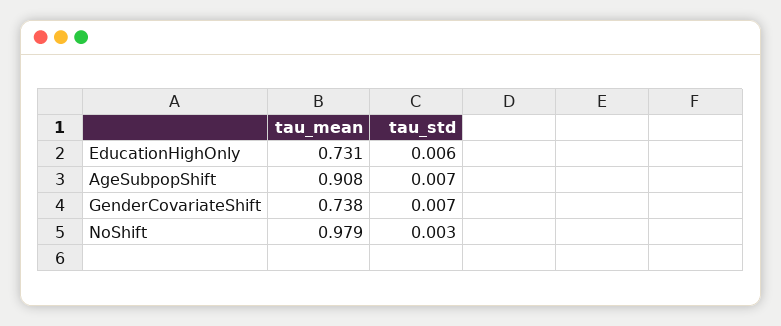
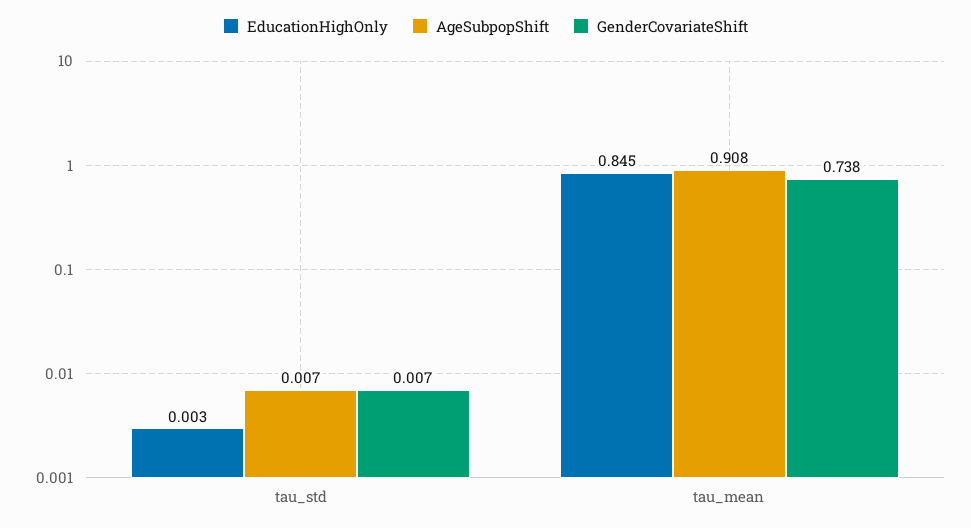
EducationHighOnly, tau_mean: 0.731 -> 0.845
EducationHighOnly, tau_std: 0.006 -> 0.003
NoShift, tau_mean: 0.979 -> none
NoShift, tau_std: 0.003 -> none

